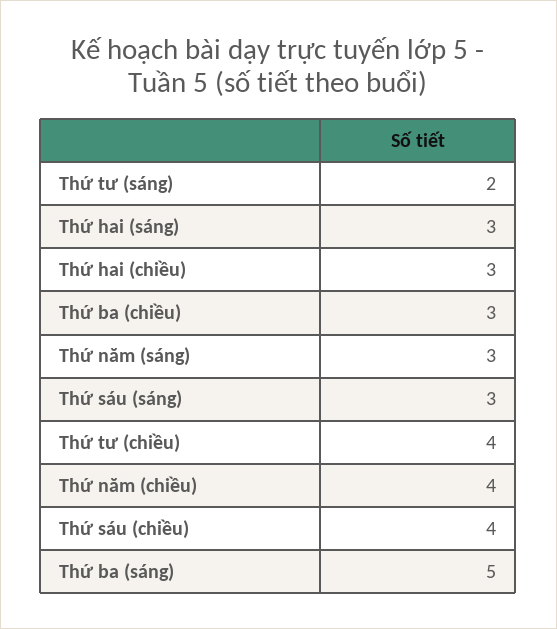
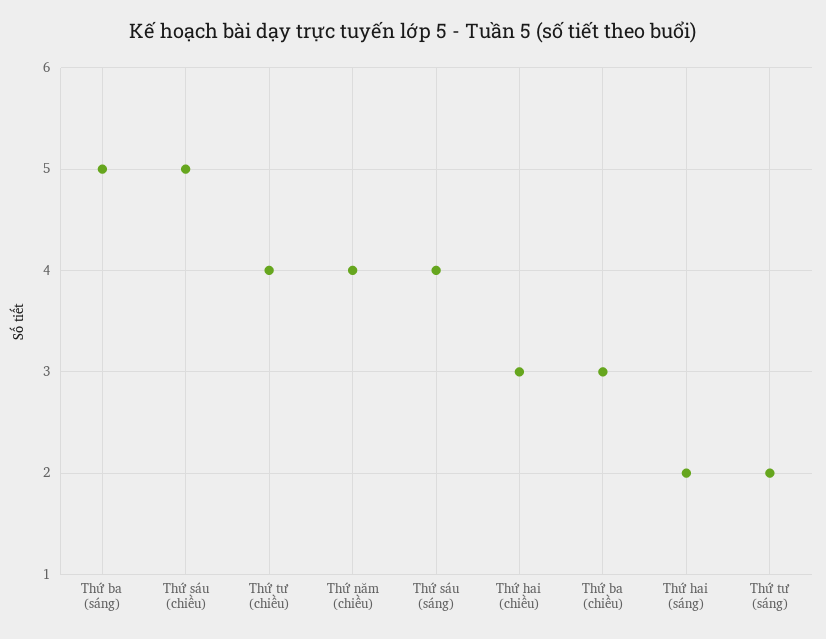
Thứ hai (sáng): 3 -> 2
Thứ năm (sáng): 3 -> none
Thứ sáu (sáng): 3 -> 4
Thứ sáu (chiều): 4 -> 5

